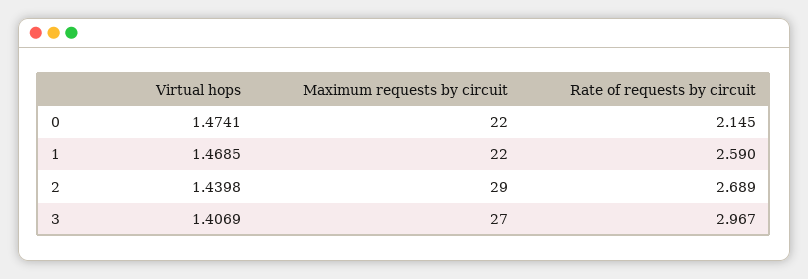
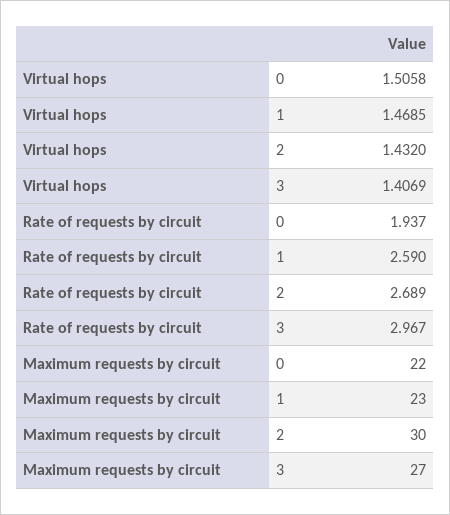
Virtual hops, 0: 1.4741 -> 1.5058
Rate of requests by circuit, 0: 2.145 -> 1.937
Maximum requests by circuit, 1: 22 -> 23
Virtual hops, 2: 1.4398 -> 1.432
Maximum requests by circuit, 2: 29 -> 30

